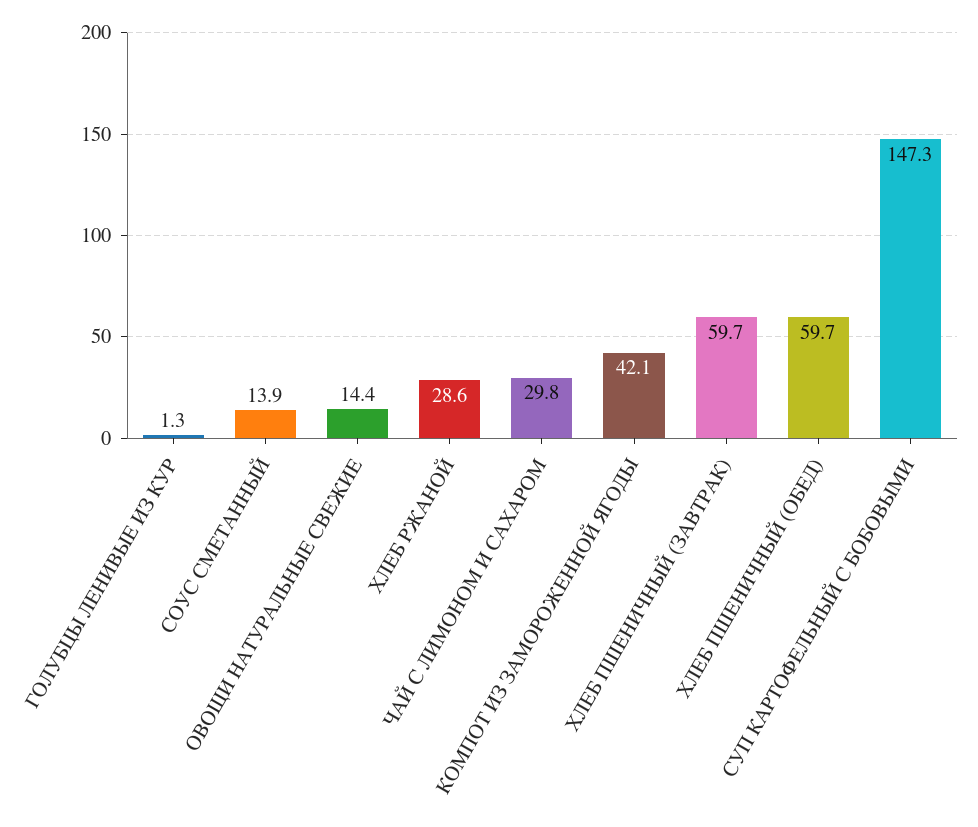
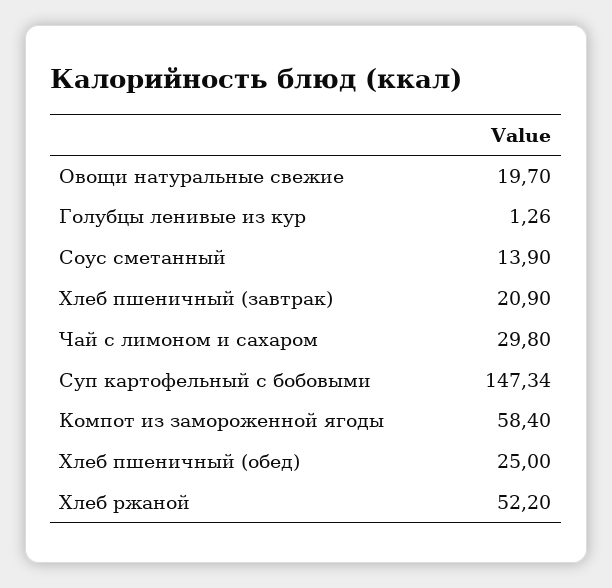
ОВОЩИ НАТУРАЛЬНЫЕ СВЕЖИЕ: 14.4 -> 19.7
ХЛЕБ РЖАНОЙ: 28.6 -> 52.2
КОМПОТ ИЗ ЗАМОРОЖЕННОЙ ЯГОДЫ: 42.1 -> 58.4
ХЛЕБ ПШЕНИЧНЫЙ (ЗАВТРАК): 59.7 -> 20.9
ХЛЕБ ПШЕНИЧНЫЙ (ОБЕД): 59.7 -> 25

